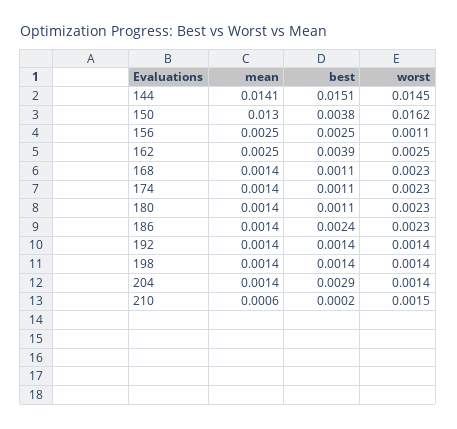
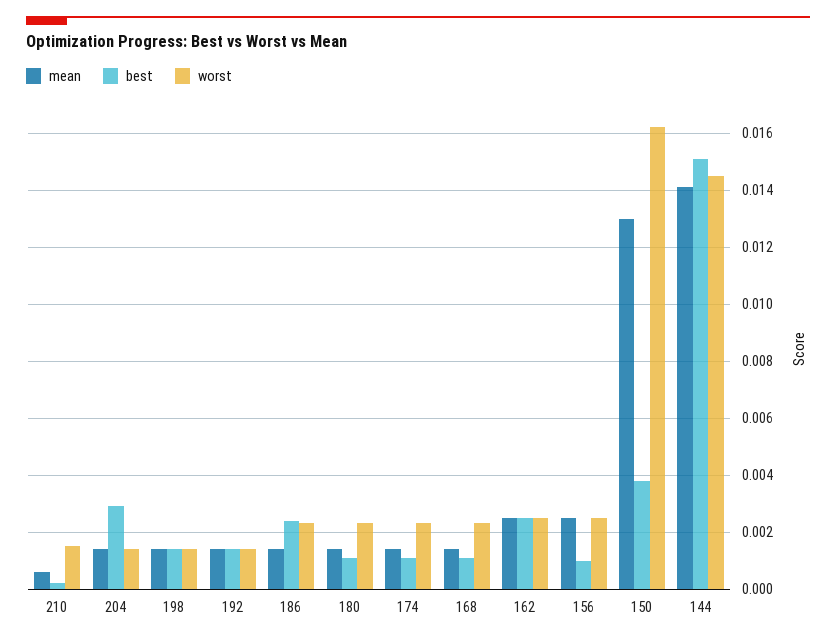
best, 156: 0.0025 -> 0.001
worst, 156: 0.0011 -> 0.0025
best, 162: 0.0039 -> 0.0025

